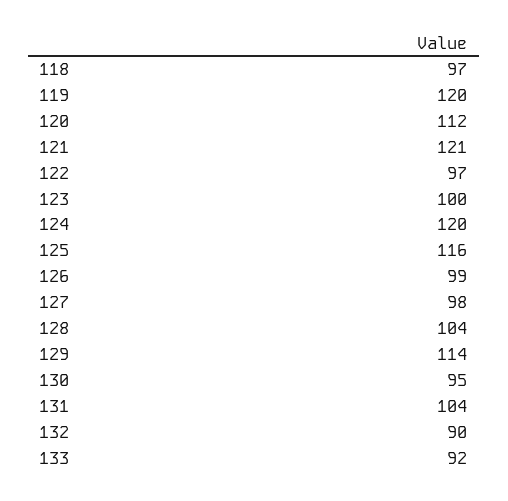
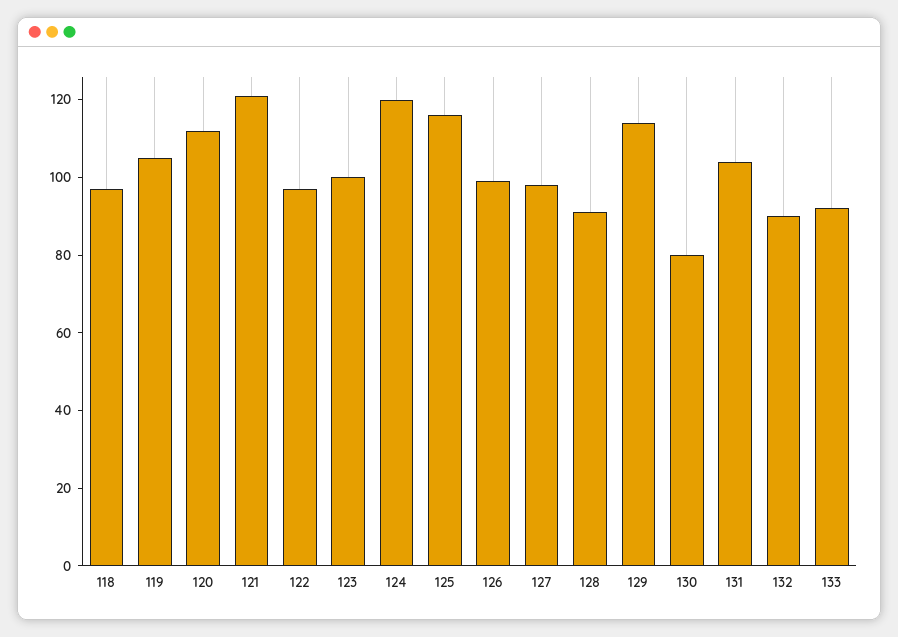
119: 120 -> 105
128: 104 -> 90
130: 95 -> 80

